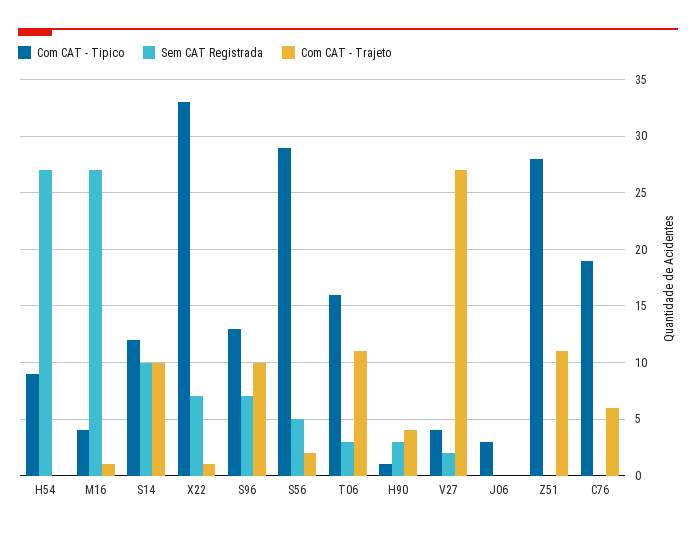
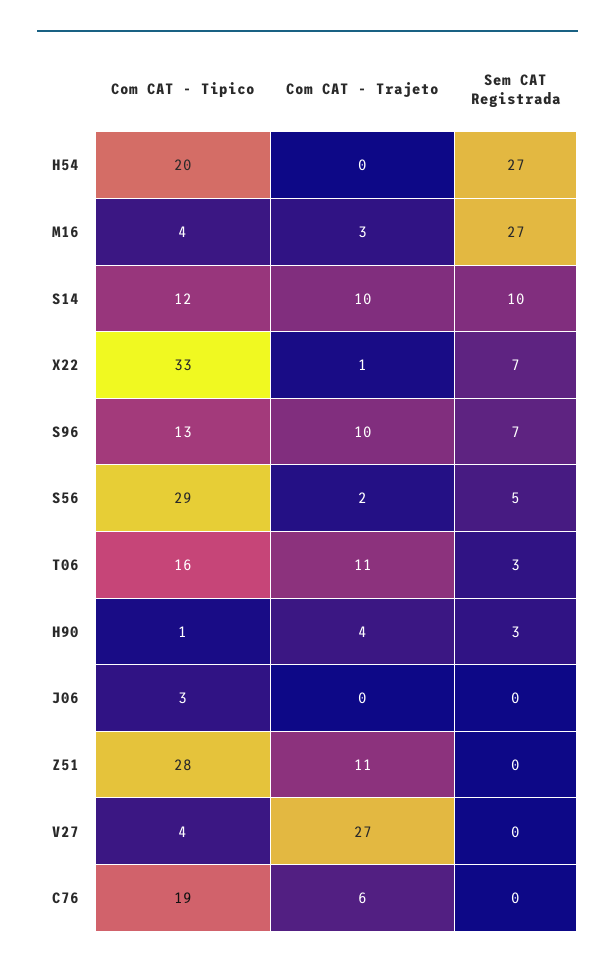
Com CAT - Tipico, H54: 9 -> 20
Com CAT - Trajeto, M16: 1 -> 3
Sem CAT Registrada, V27: 2 -> 0

